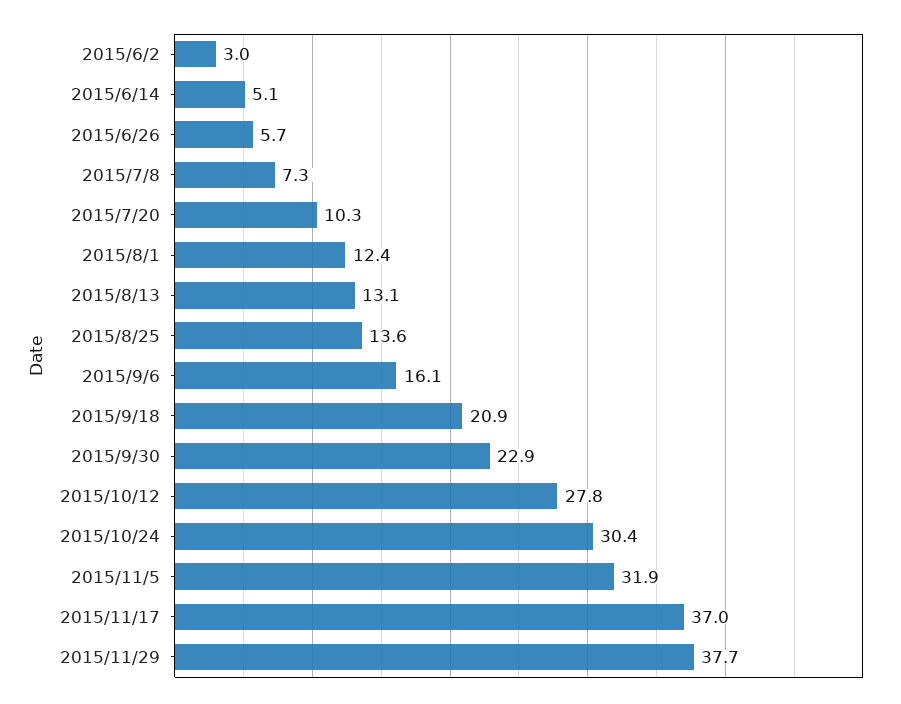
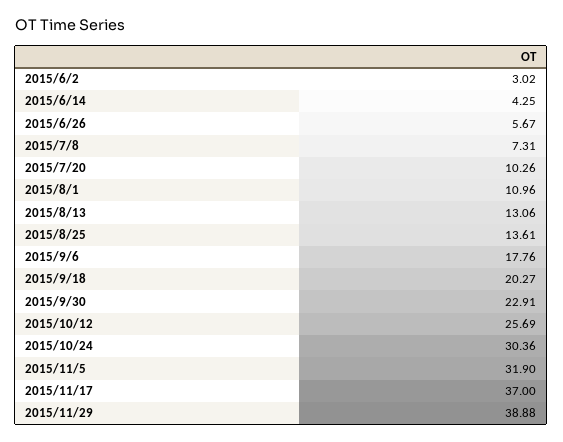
2015/6/14: 5.1 -> 4.25
2015/8/1: 12.4 -> 10.96
2015/9/6: 16.1 -> 17.76
2015/9/18: 20.9 -> 20.27
2015/10/12: 27.8 -> 25.69
2015/11/29: 37.7 -> 38.88

